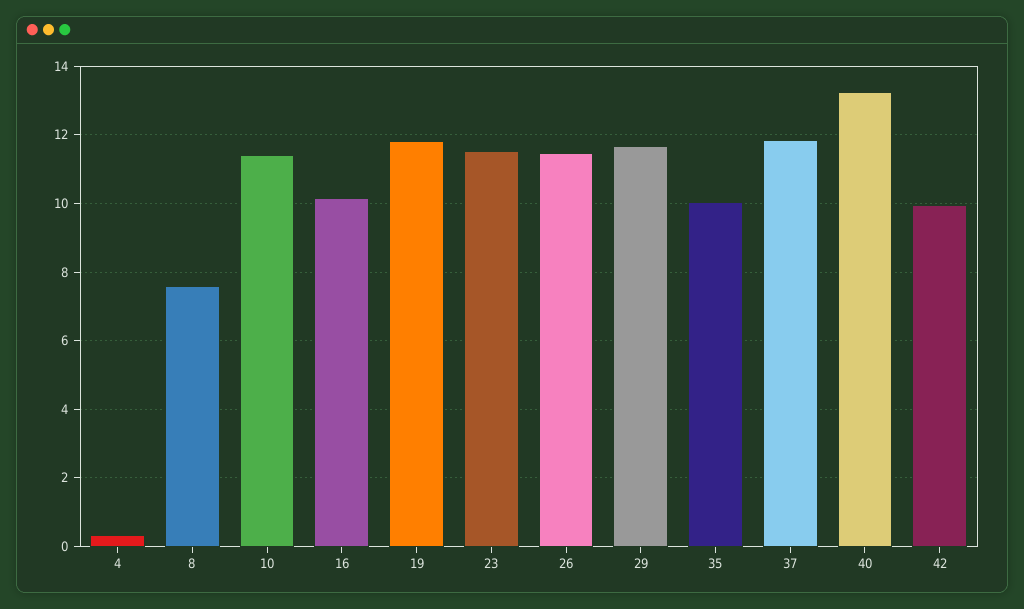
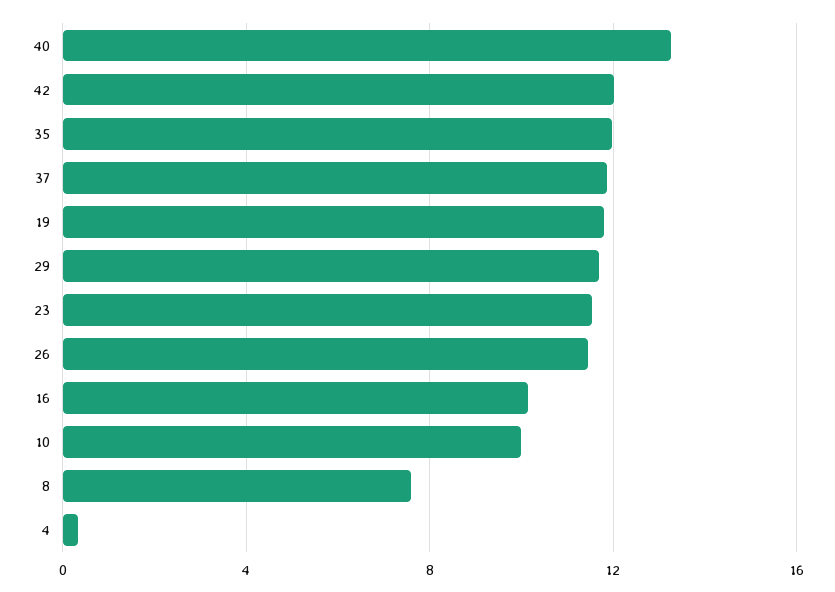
10: 11.4 -> 10
35: 10 -> 12
42: 10 -> 12

